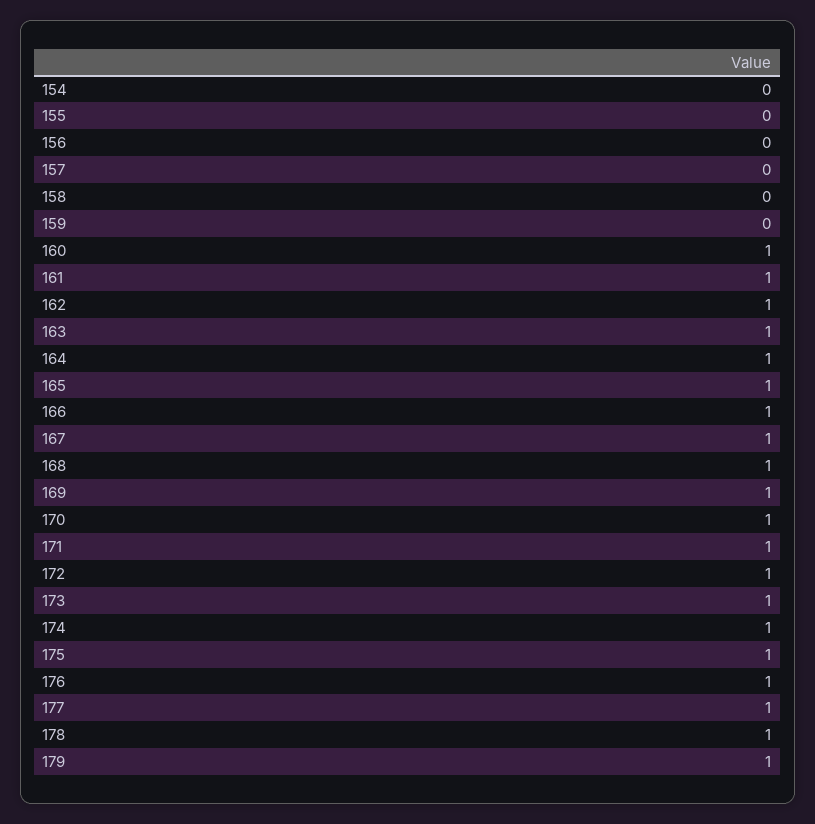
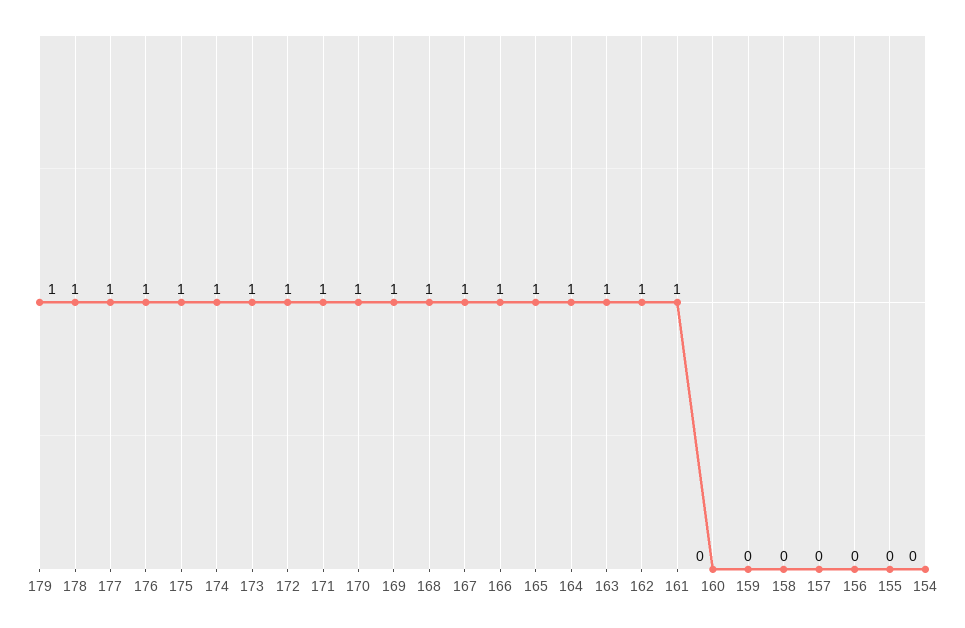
160: 1 -> 0

